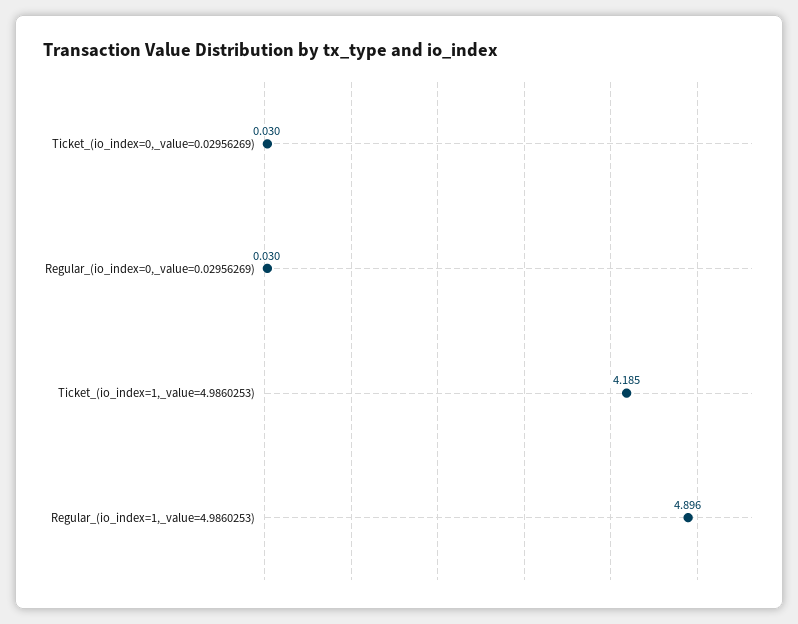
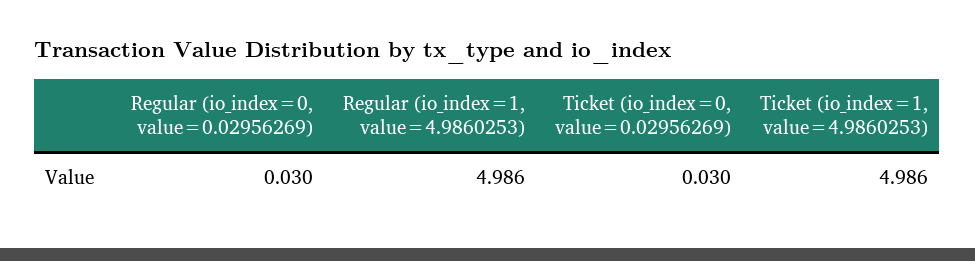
Ticket_(io_index=1,_value=4.9860253): 4.185 -> 4.986
Regular_(io_index=1,_value=4.9860253): 4.896 -> 4.986

